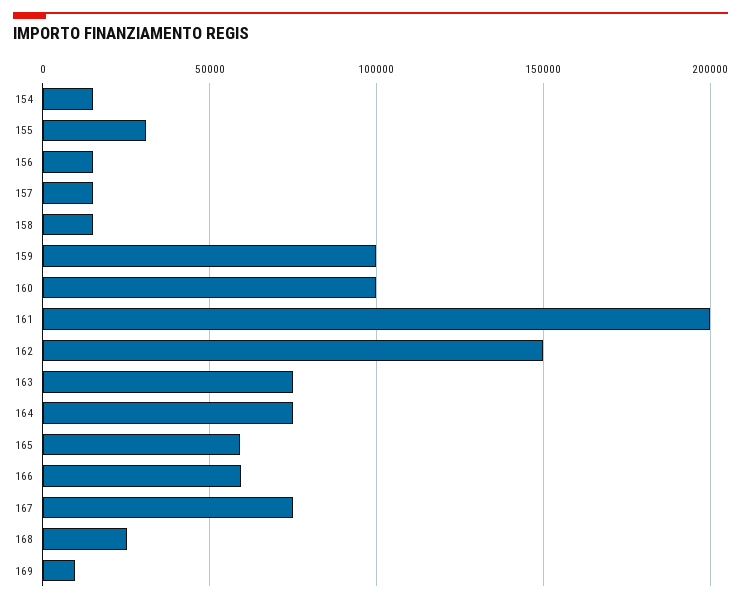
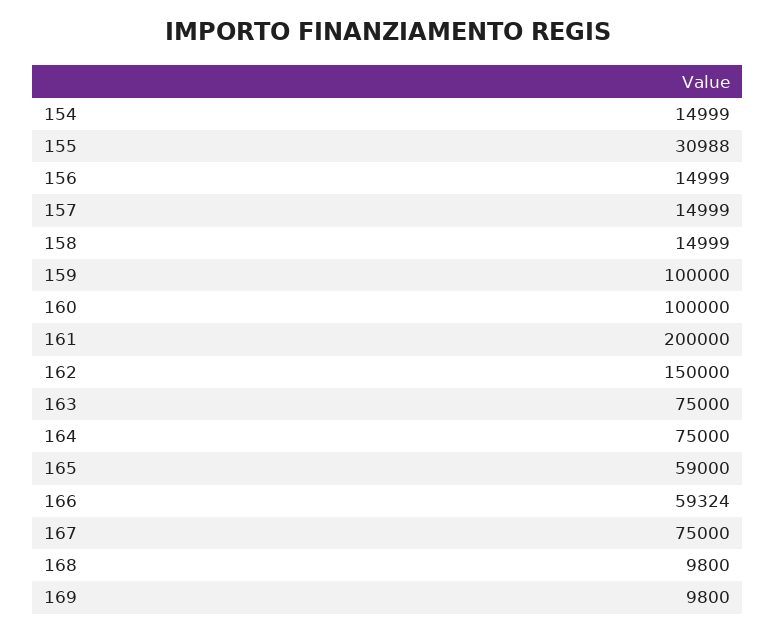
168: 25000 -> 9800

